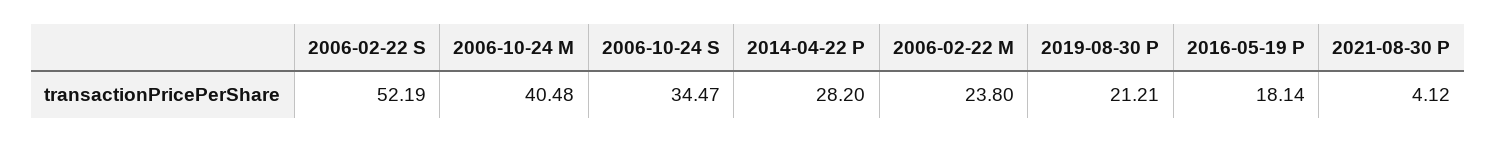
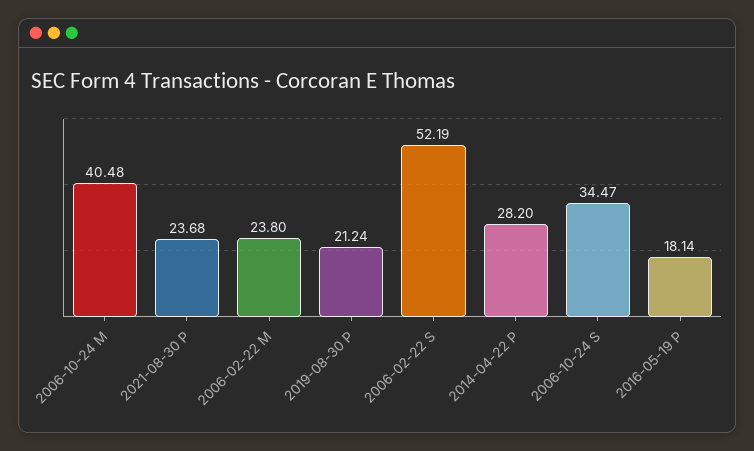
2019-08-30 P: 21.21 -> 21.24
2021-08-30 P: 4.12 -> 23.68

